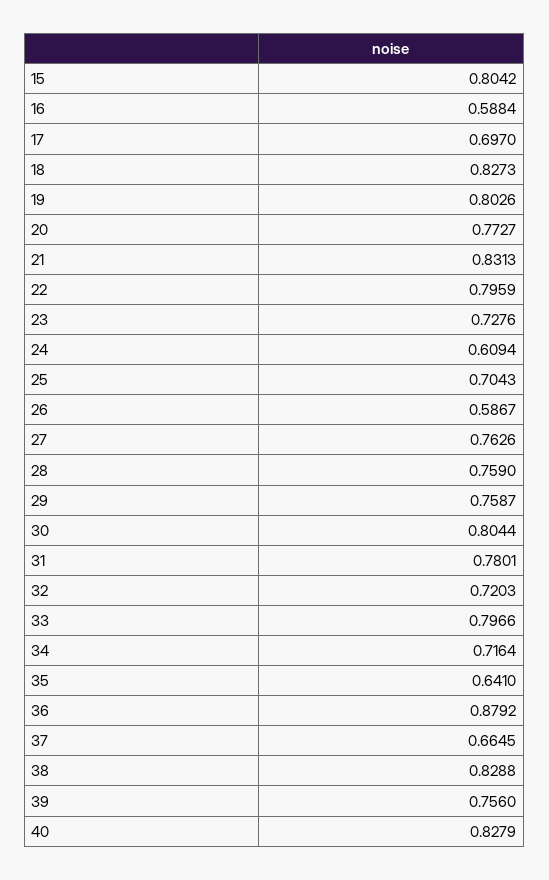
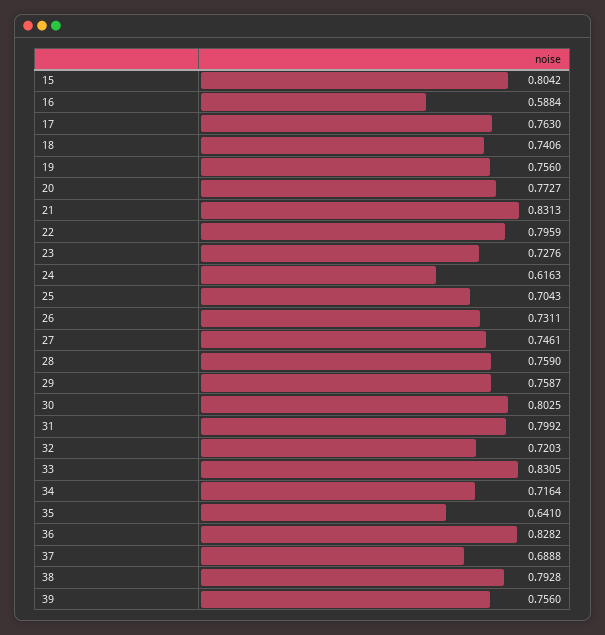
17: 0.697 -> 0.763
18: 0.8273 -> 0.7406
19: 0.8026 -> 0.756
24: 0.6094 -> 0.6163
26: 0.5867 -> 0.7311
27: 0.7626 -> 0.7461
30: 0.8044 -> 0.8025
31: 0.7801 -> 0.7992
33: 0.7966 -> 0.8305
36: 0.8792 -> 0.8282
37: 0.6645 -> 0.6888
38: 0.8288 -> 0.7928
40: 0.8279 -> none

